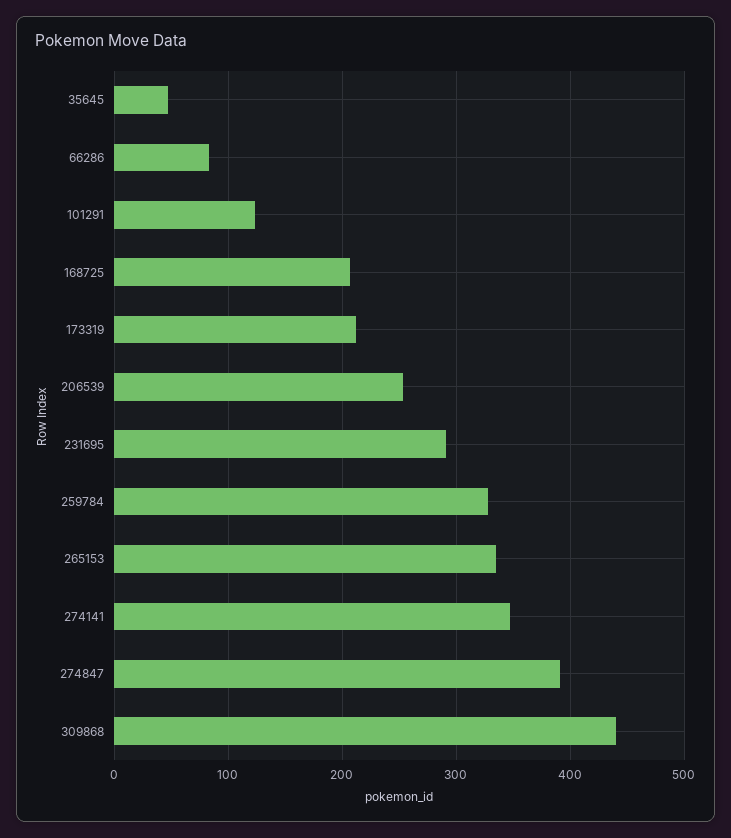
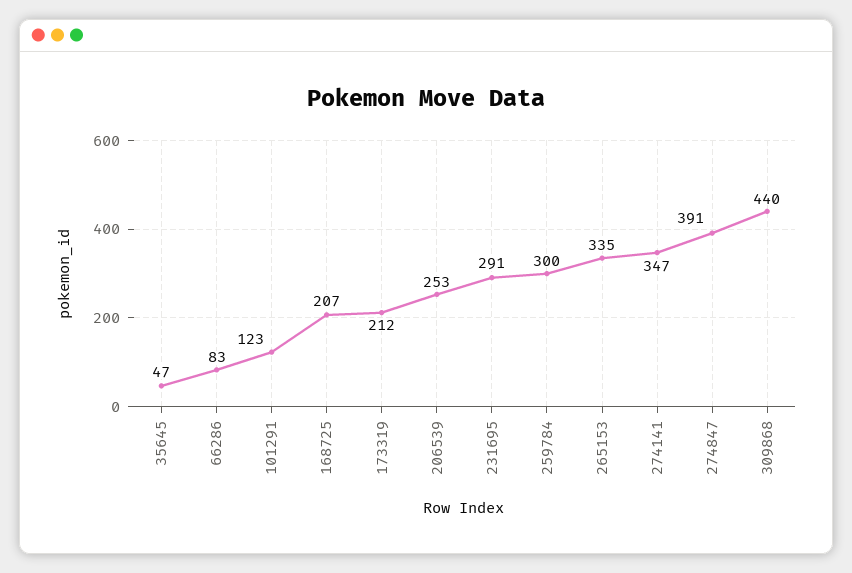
259784: 330 -> 300

